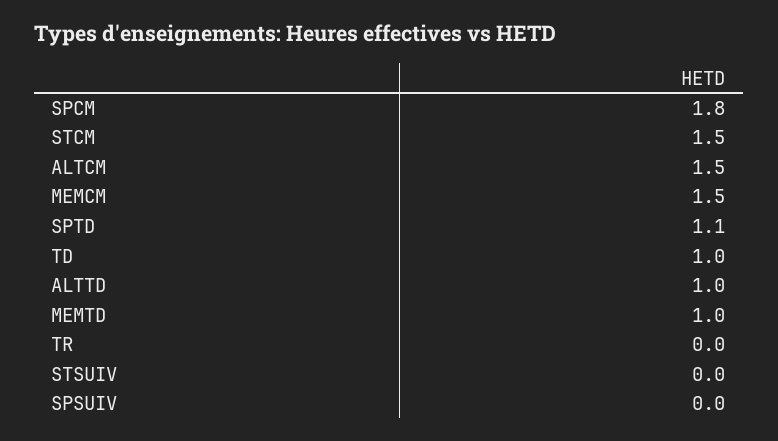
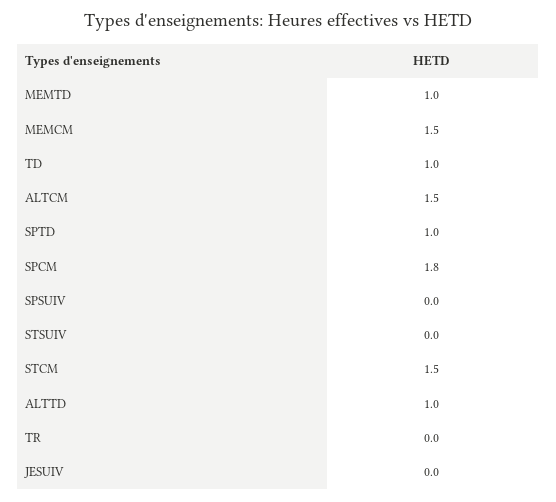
SPTD: 1.1 -> 1
JESUIV: none -> 0

